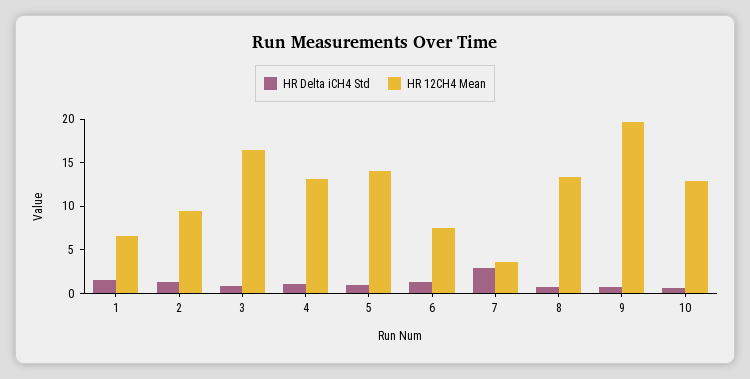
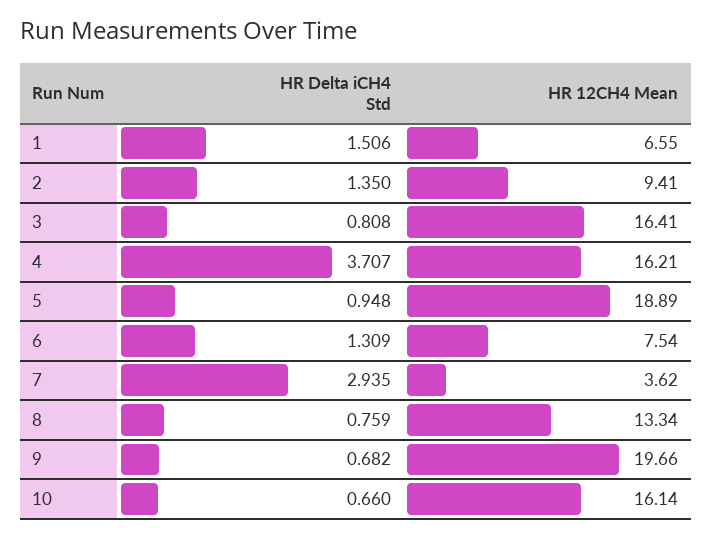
HR Delta iCH4 Std, 4: 1 -> 3.707
HR 12CH4 Mean, 4: 13 -> 16.21
HR 12CH4 Mean, 5: 14 -> 18.89
HR 12CH4 Mean, 10: 13 -> 16.14

